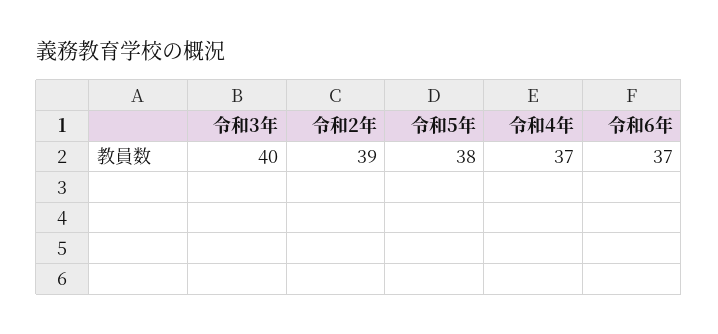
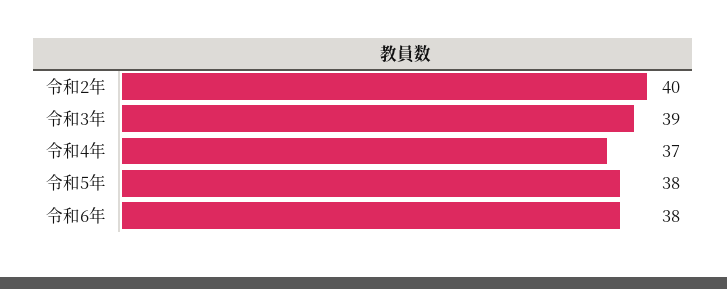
令和3年: 40 -> 39
令和2年: 39 -> 40
令和6年: 37 -> 38

